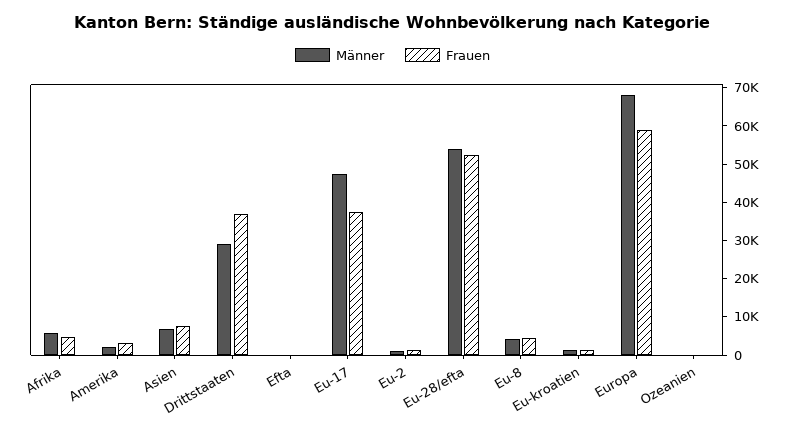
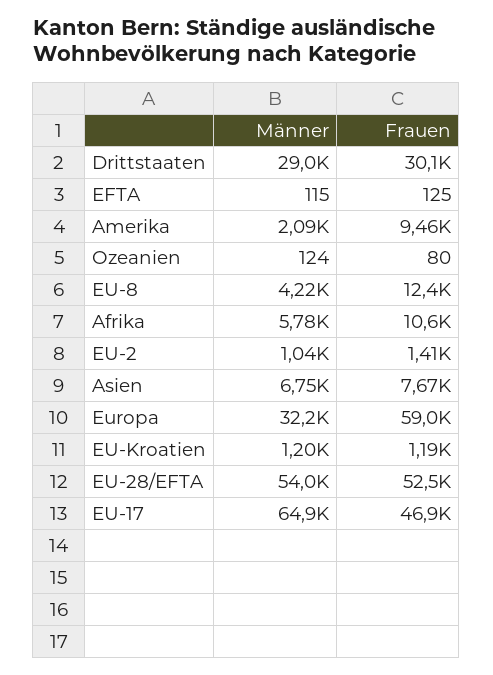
Frauen, Afrika: 5000 -> 10600
Frauen, Amerika: 2500 -> 9460
Frauen, Drittstaaten: 37500 -> 30100
Männer, Eu-17: 47500 -> 64900
Frauen, Eu-17: 37500 -> 46900
Frauen, Eu-8: 5000 -> 12400
Männer, Europa: 67500 -> 32200

